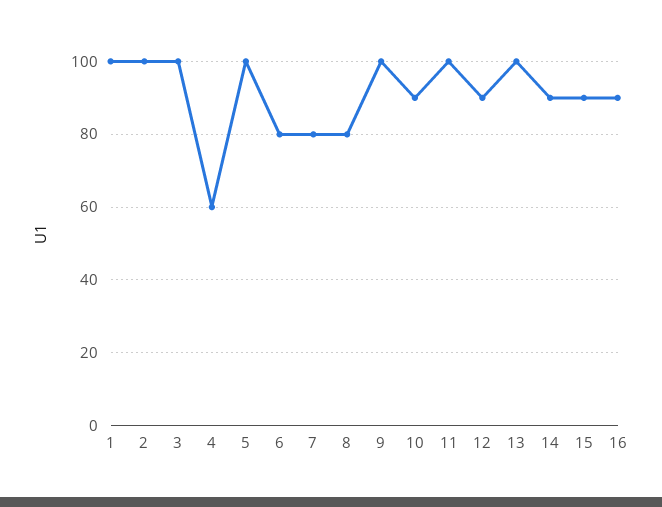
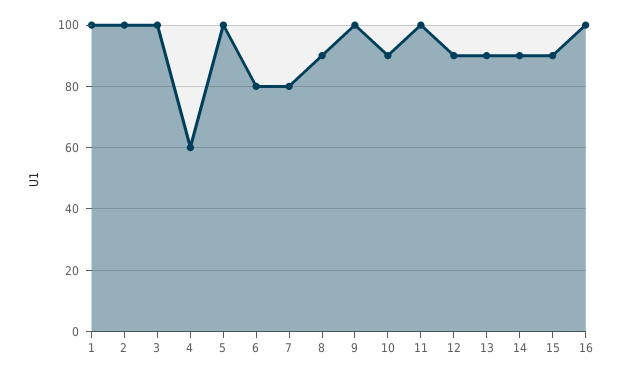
8: 80 -> 90
13: 100 -> 90
16: 90 -> 100

